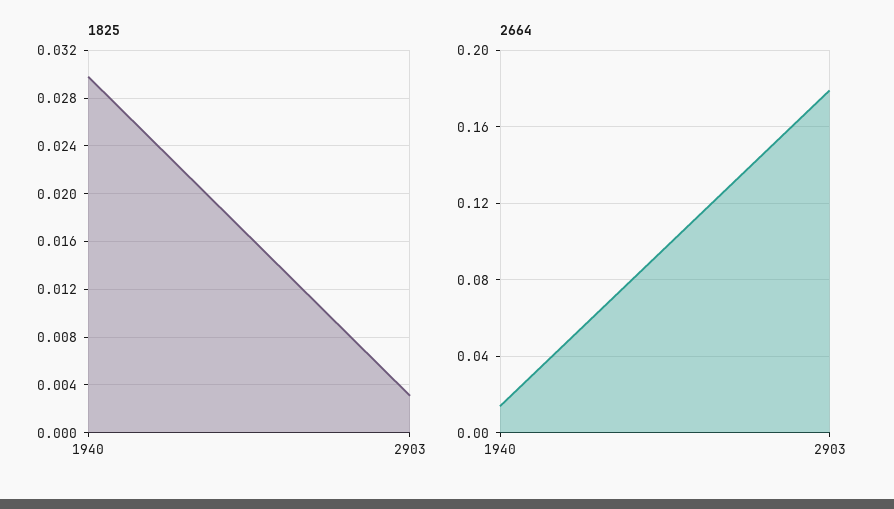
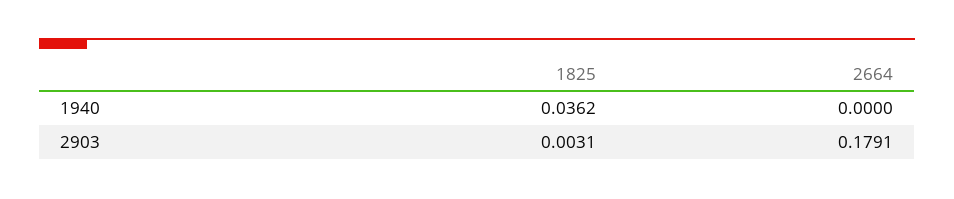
1825, 1940: 0.03 -> 0.0362
2664, 1940: 0.015 -> 0

